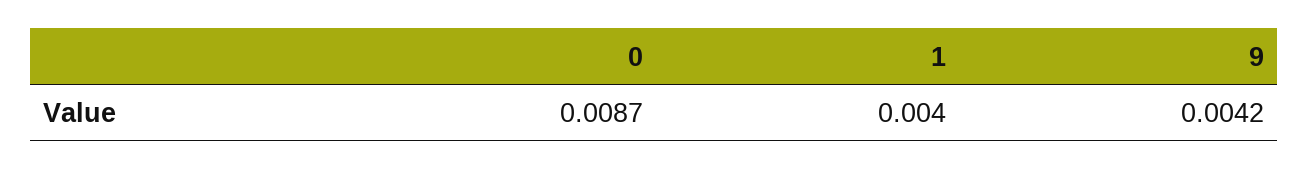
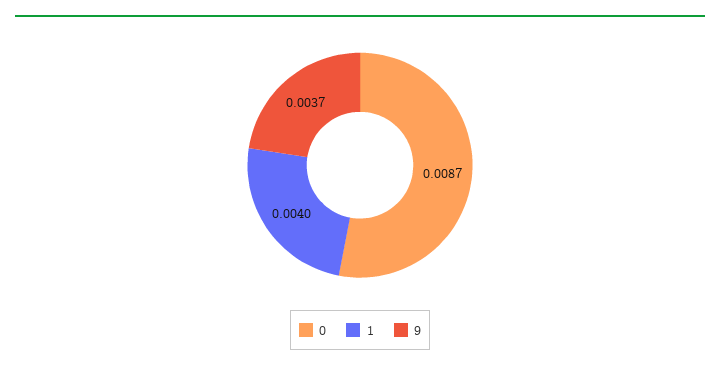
9: 0.0042 -> 0.0037

